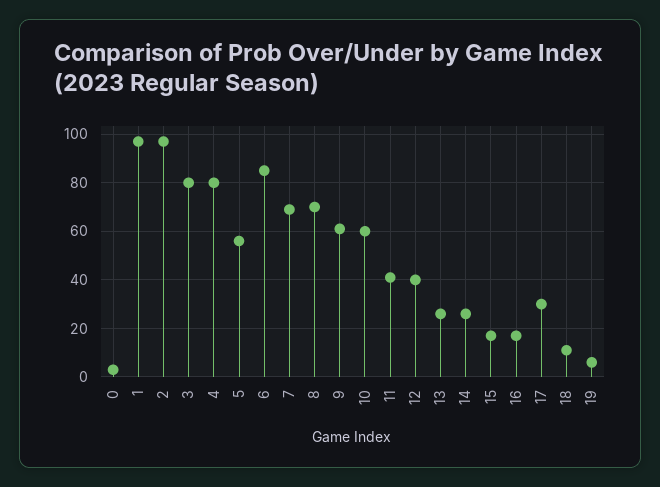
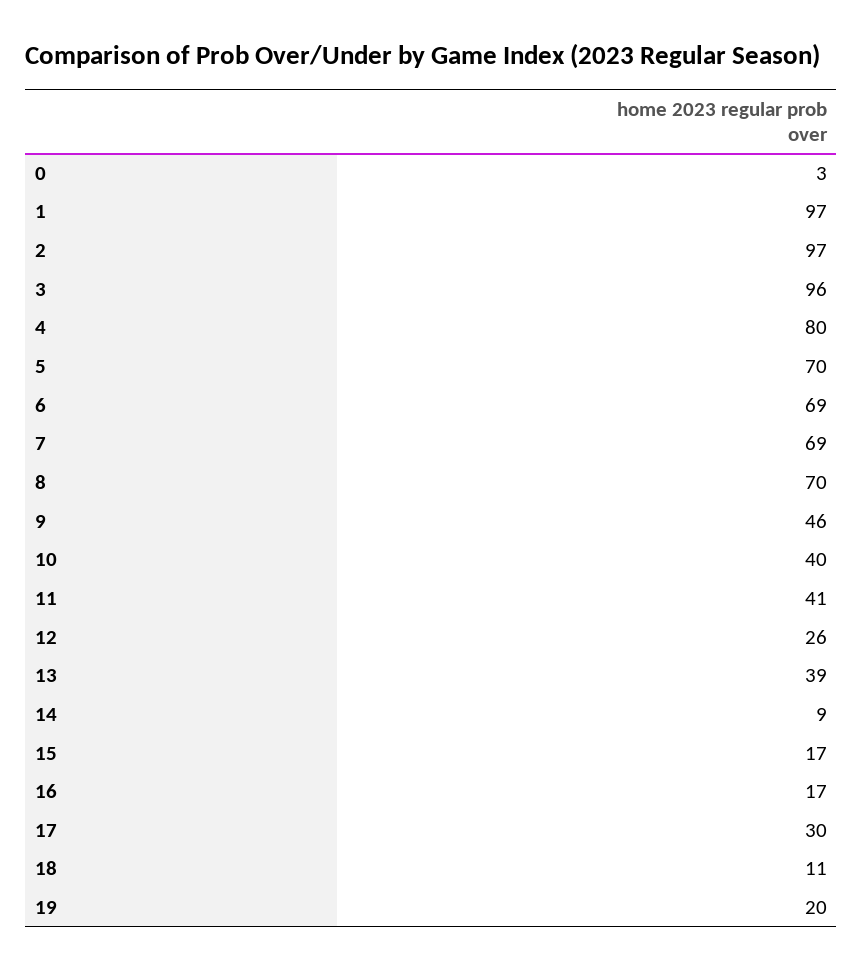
3: 80 -> 96
5: 55 -> 70
6: 85 -> 69
9: 60 -> 46
10: 60 -> 40
12: 40 -> 26
13: 25 -> 39
14: 25 -> 9
19: 5 -> 20

